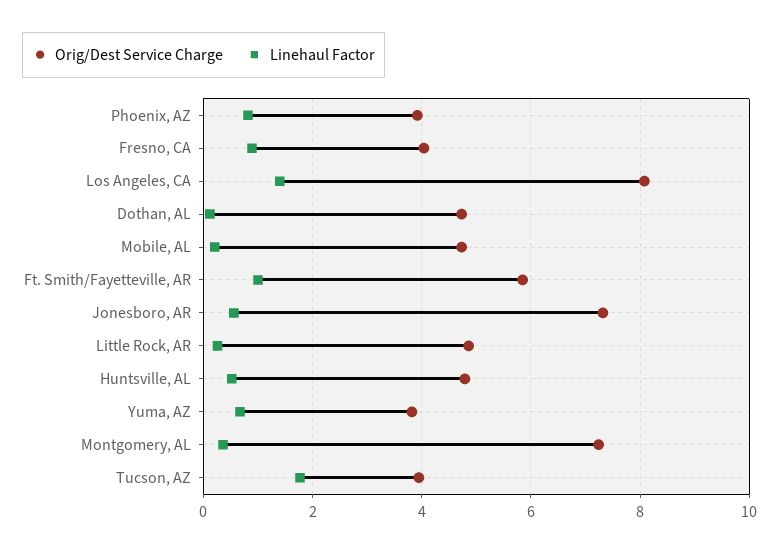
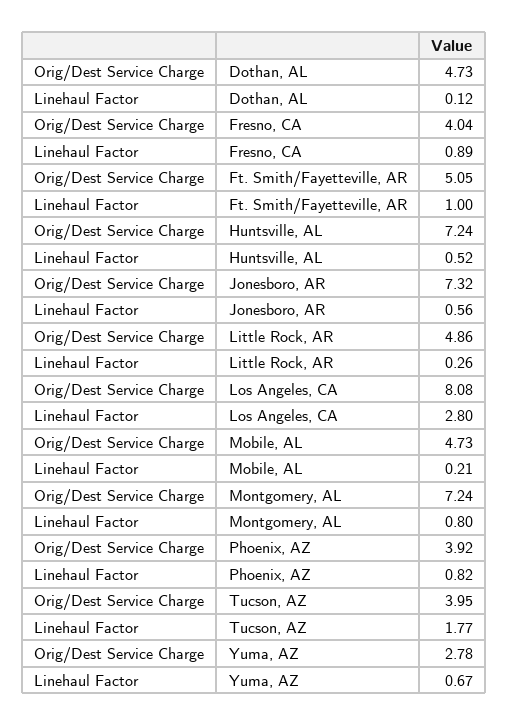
Linehaul Factor, Los Angeles, CA: 1.4 -> 2.8
Orig/Dest Service Charge, Ft. Smith/Fayetteville, AR: 5.8 -> 5.05
Orig/Dest Service Charge, Huntsville, AL: 4.8 -> 7.24
Orig/Dest Service Charge, Yuma, AZ: 3.8 -> 2.78
Linehaul Factor, Montgomery, AL: 0.4 -> 0.8

